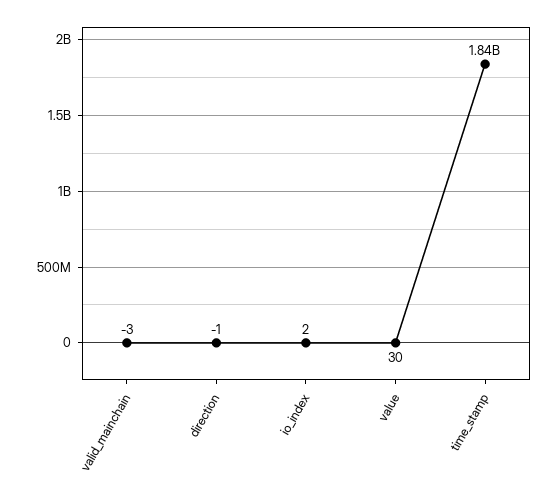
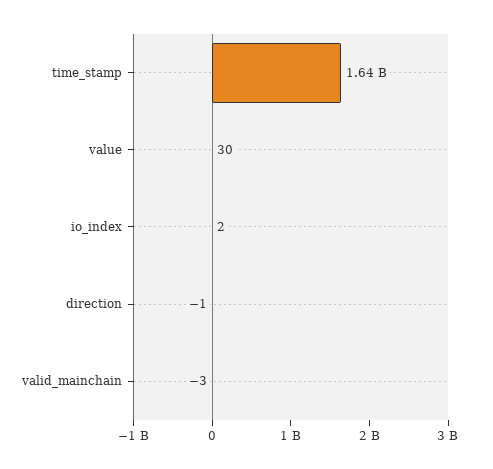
time_stamp: 1840000000 -> 1640000000

